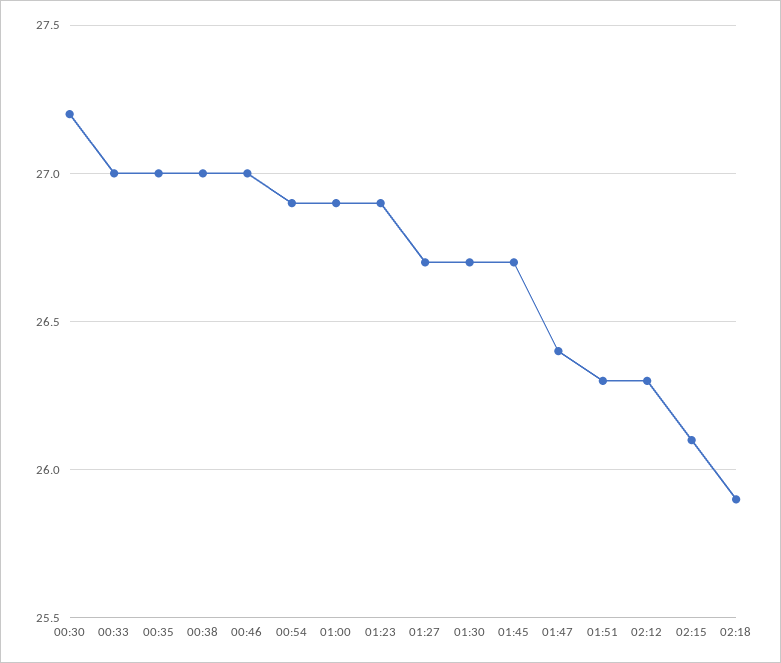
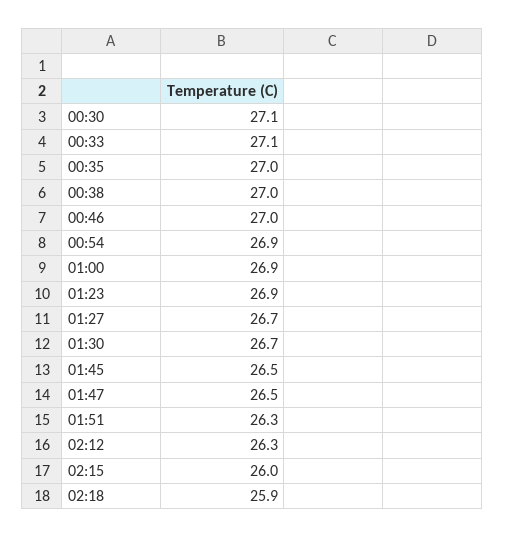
00:30: 27.2 -> 27.1
00:33: 27 -> 27.1
01:45: 26.7 -> 26.5
01:47: 26.4 -> 26.5
02:15: 26.1 -> 26

